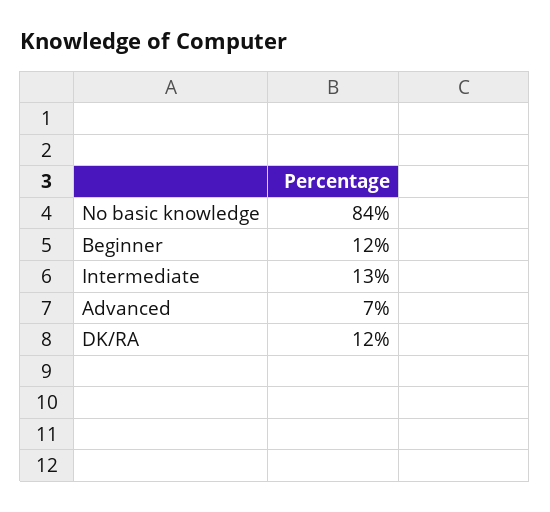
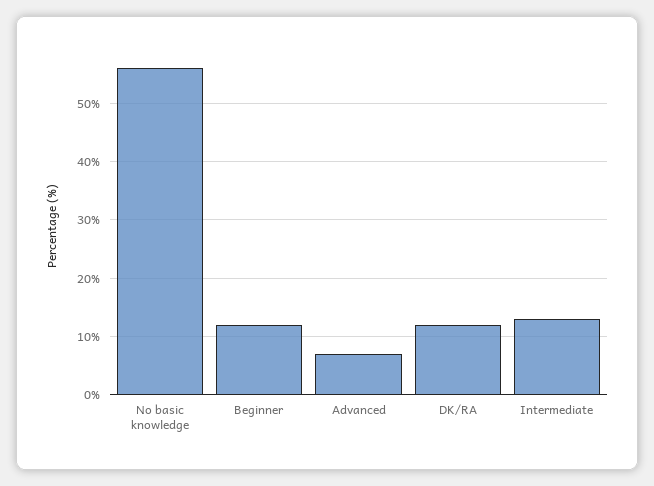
No basic knowledge: 84 -> 55

